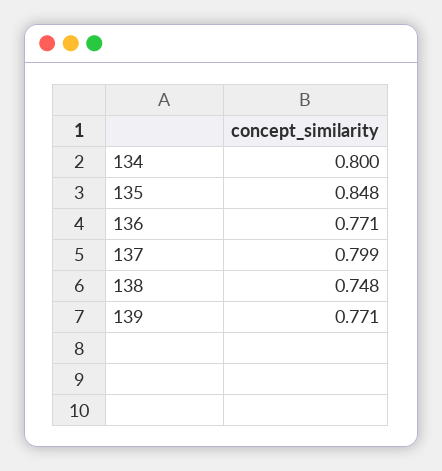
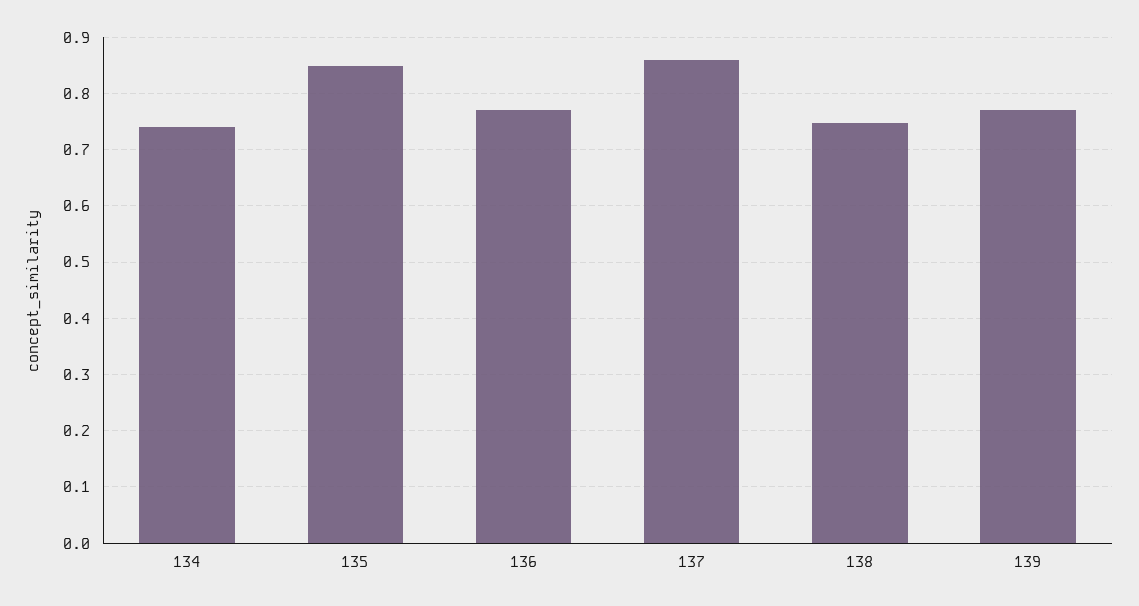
134: 0.8 -> 0.74
137: 0.799 -> 0.86

